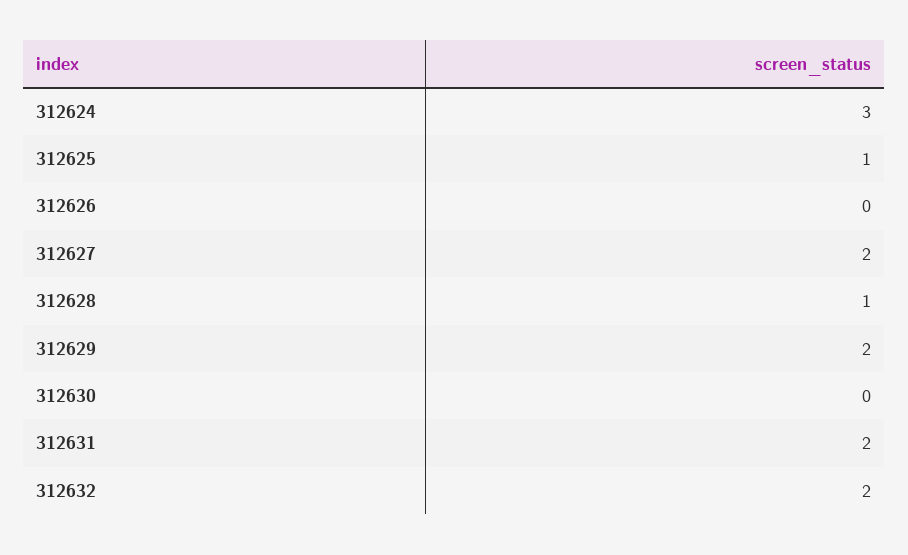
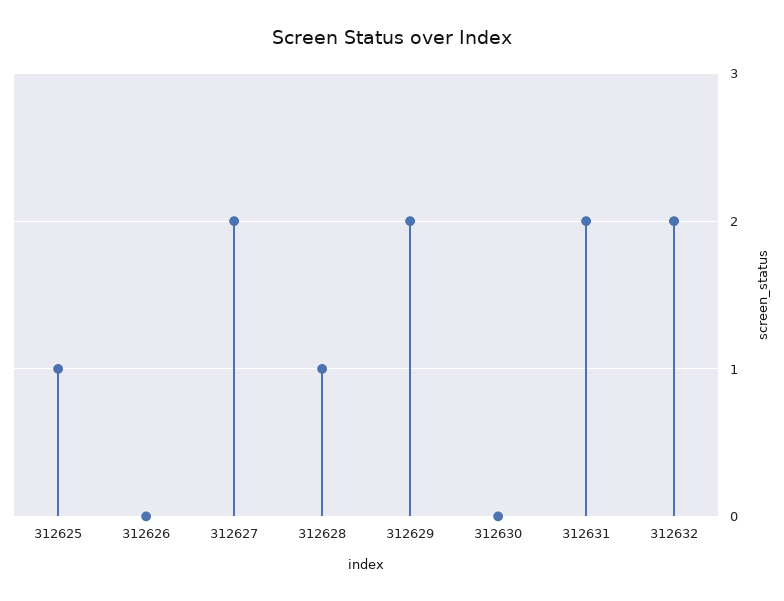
312624: 3 -> none

